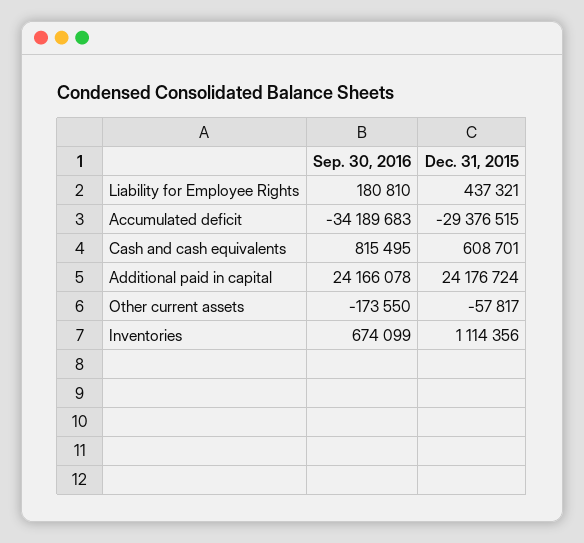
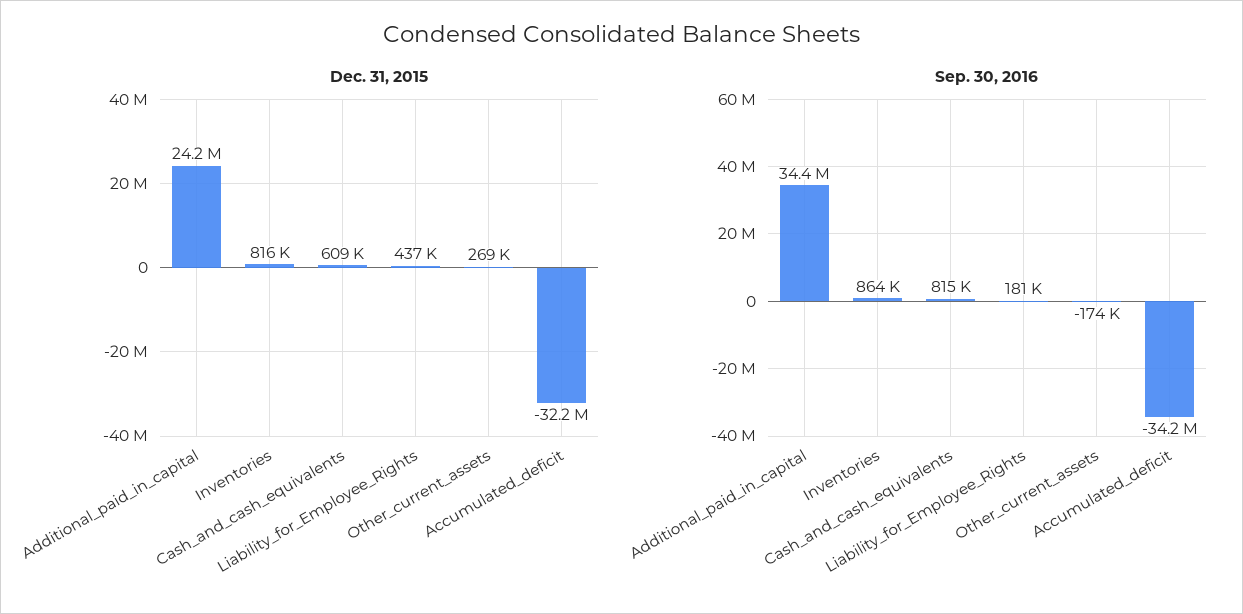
Dec. 31, 2015, Accumulated deficit: -29376515 -> -32200000
Sep. 30, 2016, Additional paid in capital: 24166078 -> 34400000
Dec. 31, 2015, Other current assets: -57817 -> 269000
Sep. 30, 2016, Inventories: 674099 -> 864000
Dec. 31, 2015, Inventories: 1114356 -> 816000

